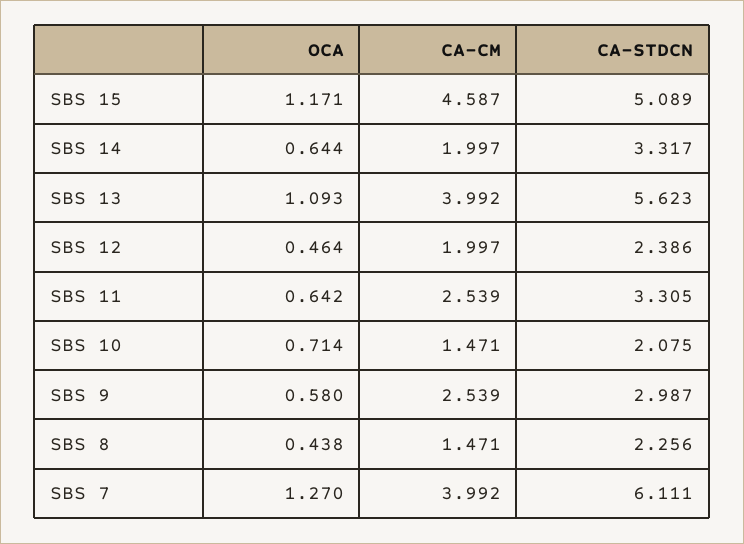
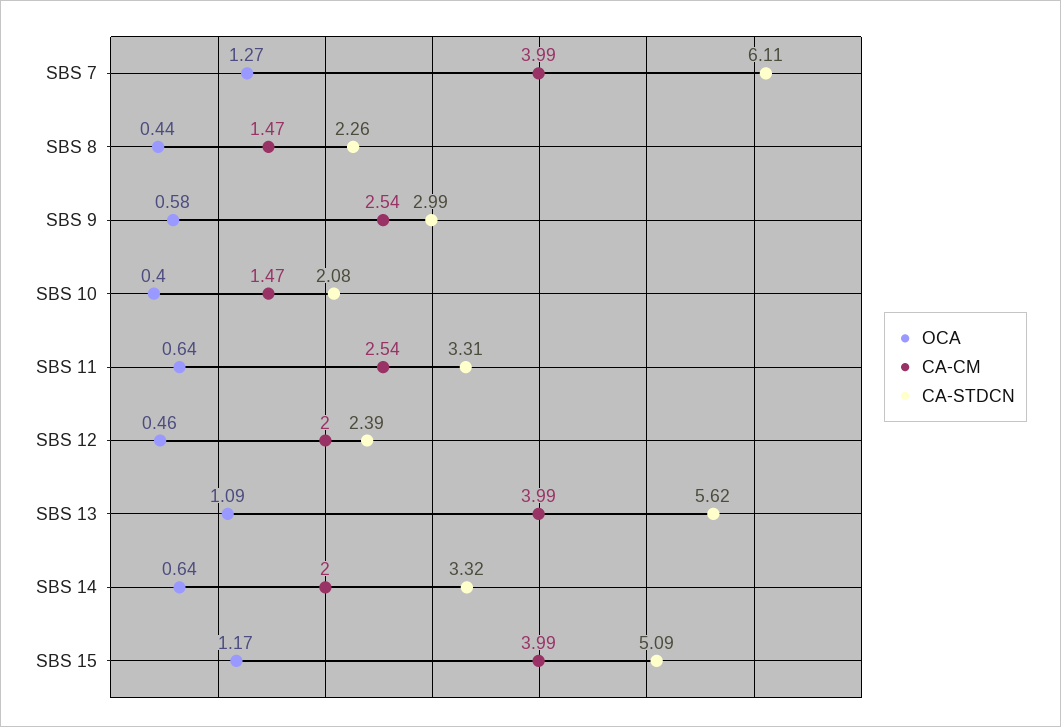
CA-CM, SBS 15: 4.587 -> 3.99
OCA, SBS 10: 0.714 -> 0.4

